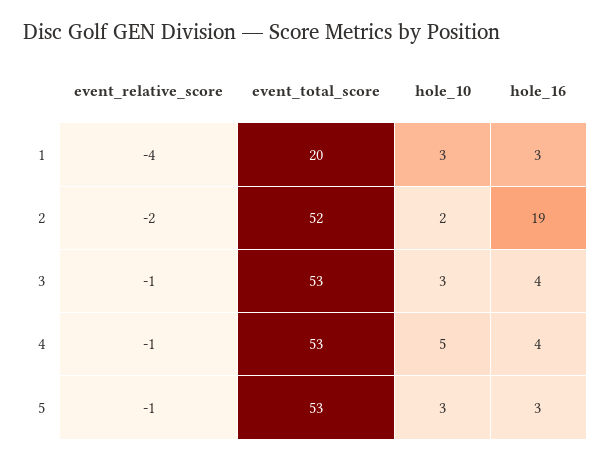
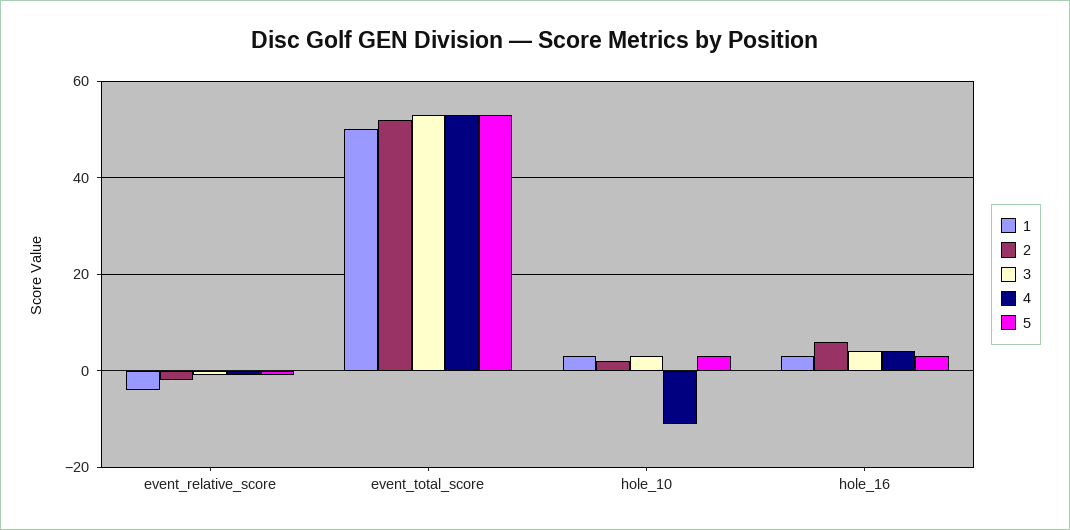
1, event_total_score: 20 -> 50
2, hole_16: 19 -> 5
4, hole_10: 5 -> -10

